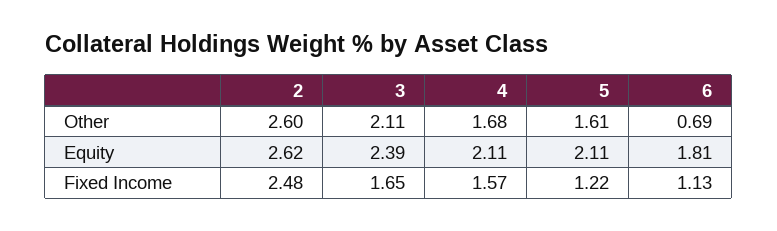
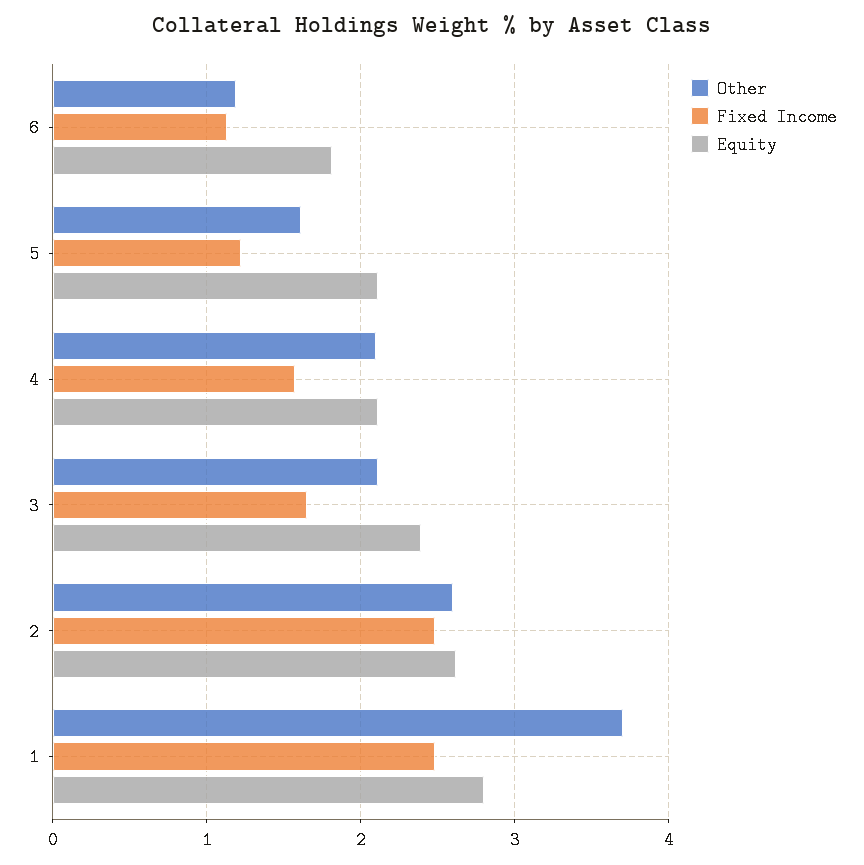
Other, 4: 1.68 -> 2.1
Other, 6: 0.69 -> 1.2
Other, 1: none -> 3.7
Fixed Income, 1: none -> 2.5
Equity, 1: none -> 2.8

